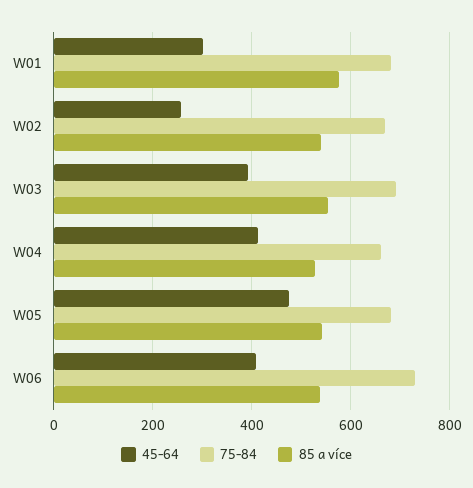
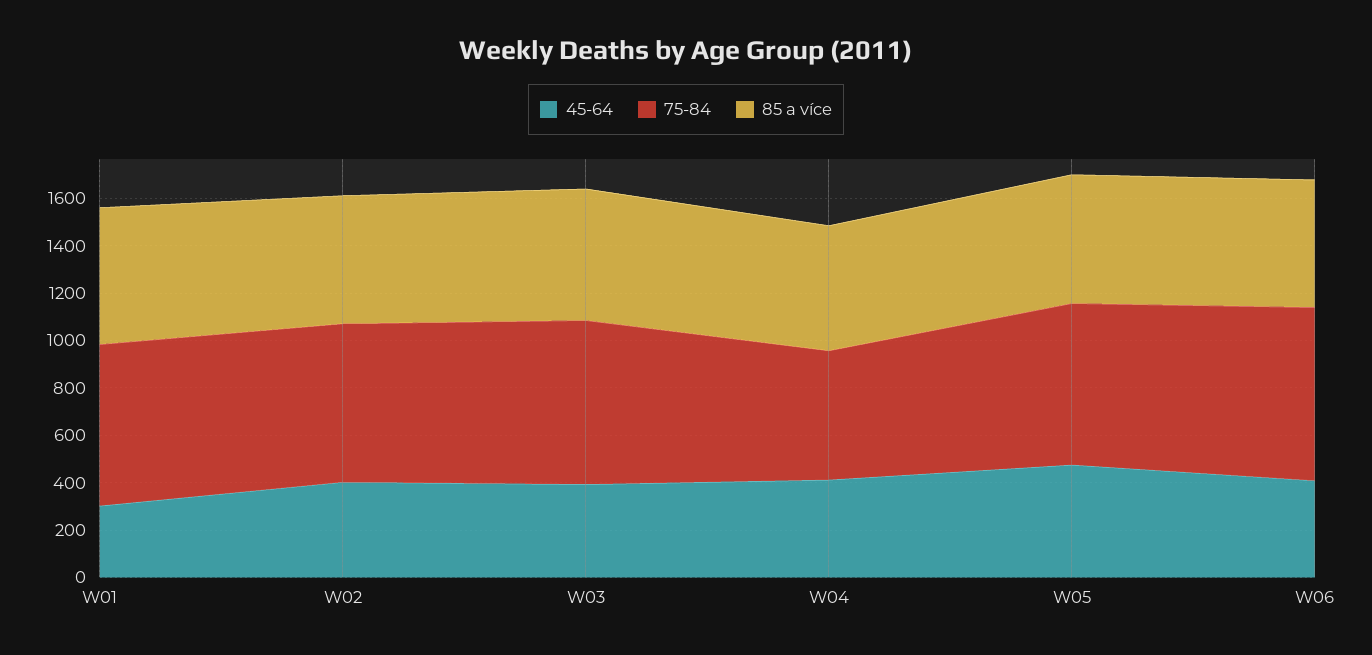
45-64, W02: 260 -> 400
75-84, W04: 660 -> 550

